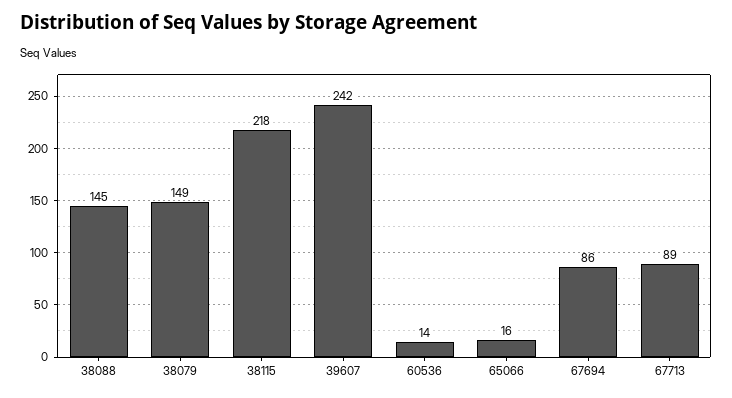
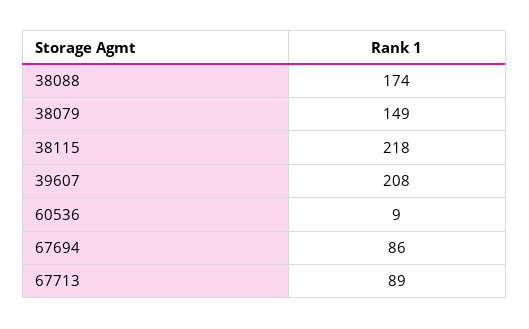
38088: 145 -> 174
39607: 242 -> 208
60536: 14 -> 9
65066: 16 -> none

